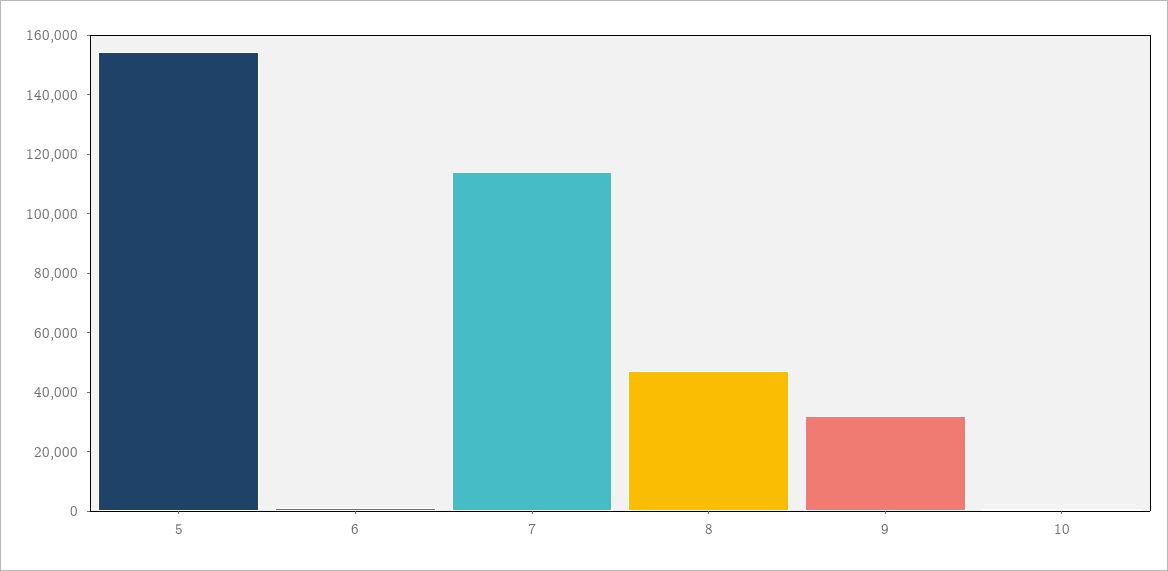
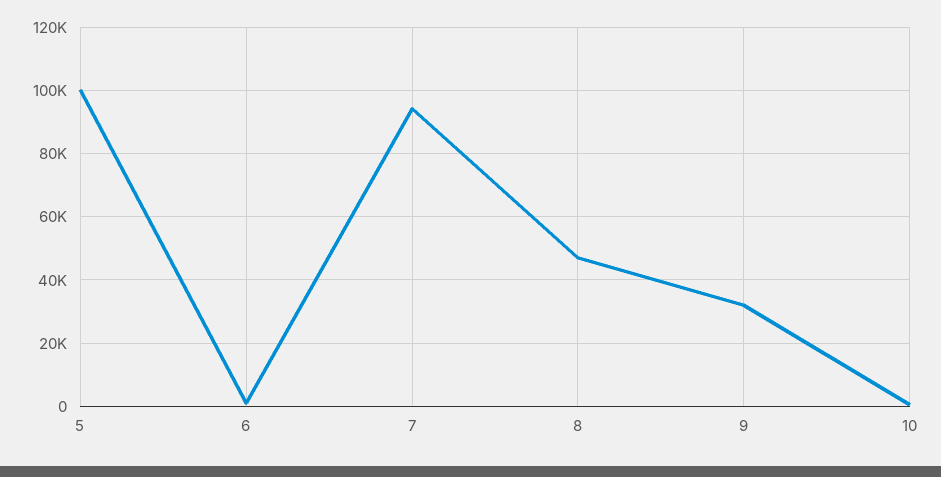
5: 155000 -> 100000
7: 115000 -> 94000

